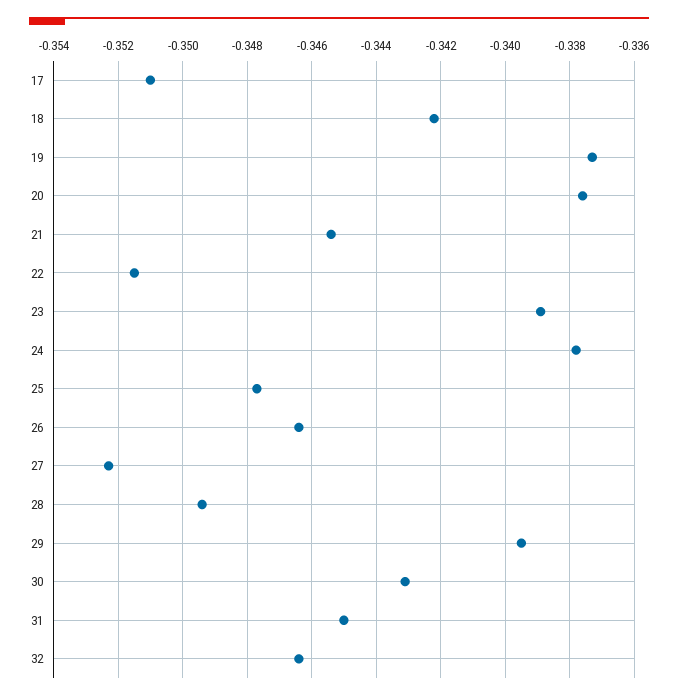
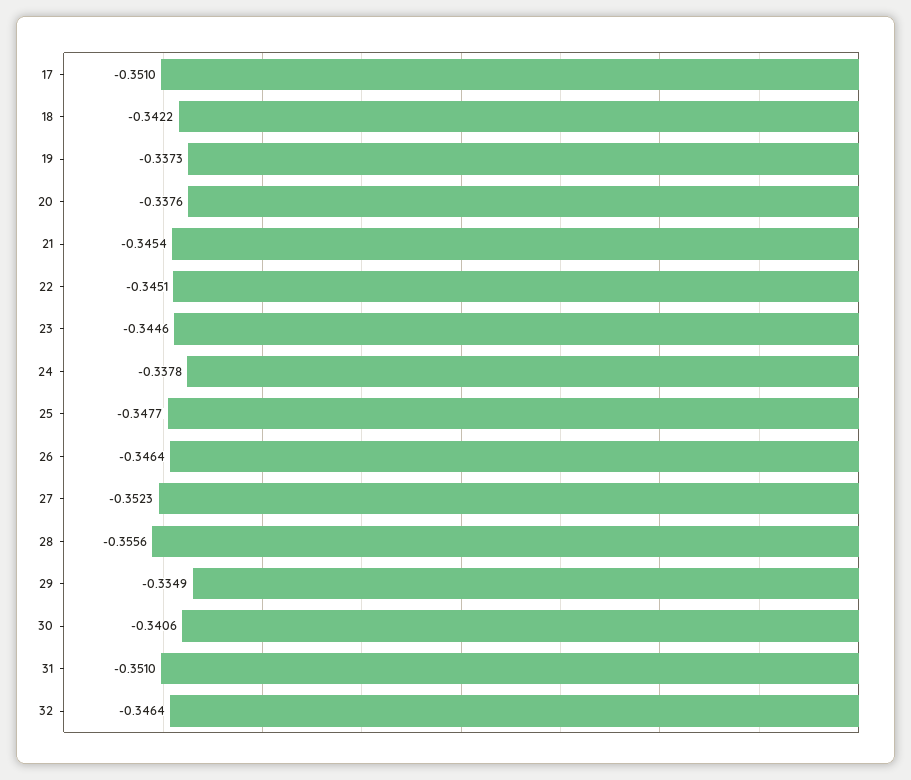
22: -0.3515 -> -0.3451
23: -0.339 -> -0.3446
28: -0.3495 -> -0.3556
29: -0.3395 -> -0.3349
30: -0.343 -> -0.3406
31: -0.345 -> -0.351

